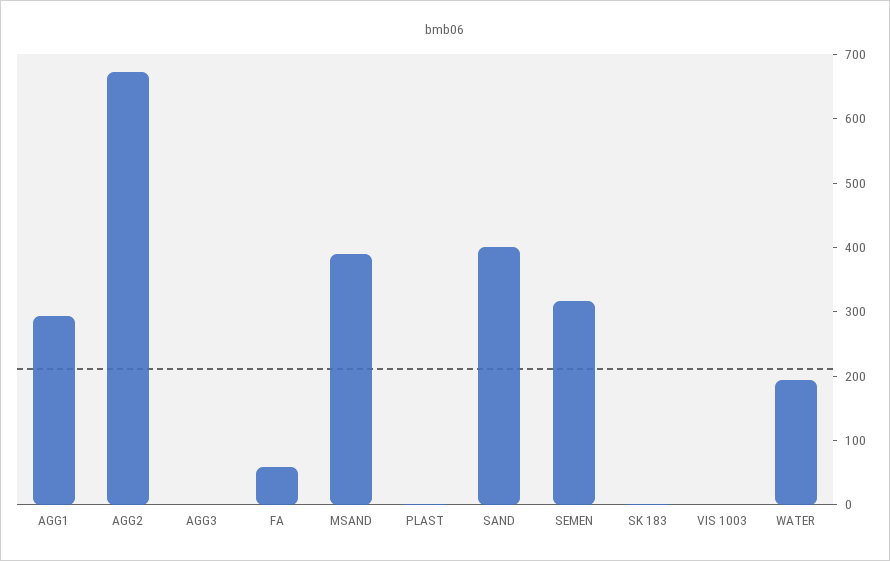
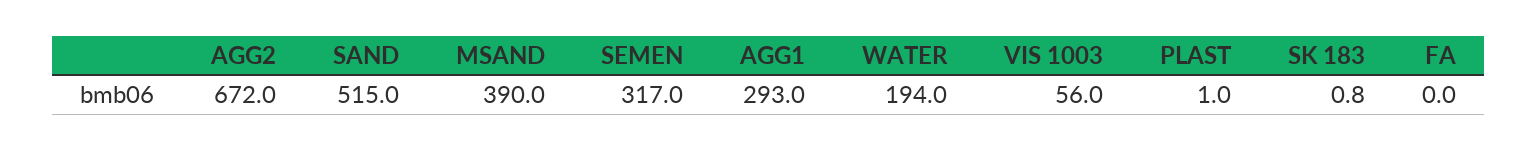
AGG3: 0 -> none
FA: 60 -> 0
SAND: 400 -> 515
VIS 1003: 0 -> 56

